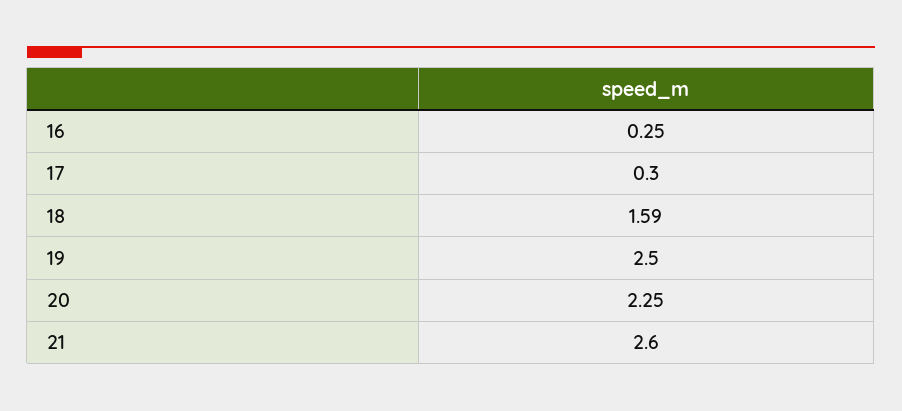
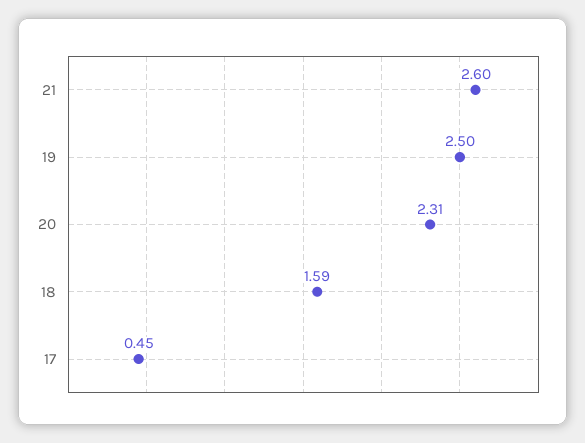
16: 0.25 -> none
17: 0.3 -> 0.45
20: 2.25 -> 2.31

